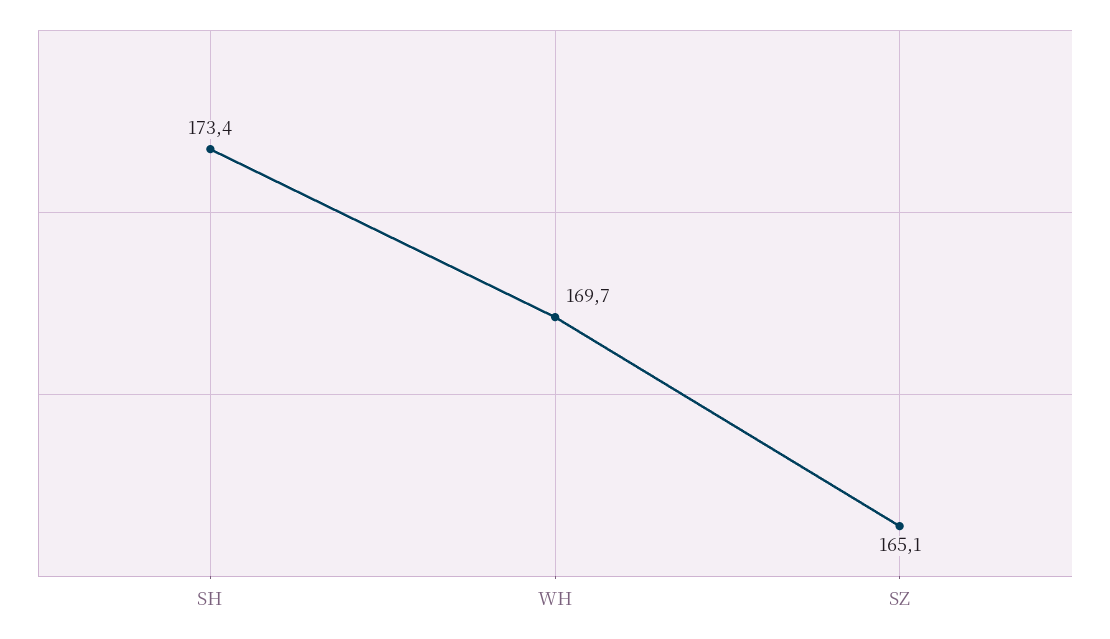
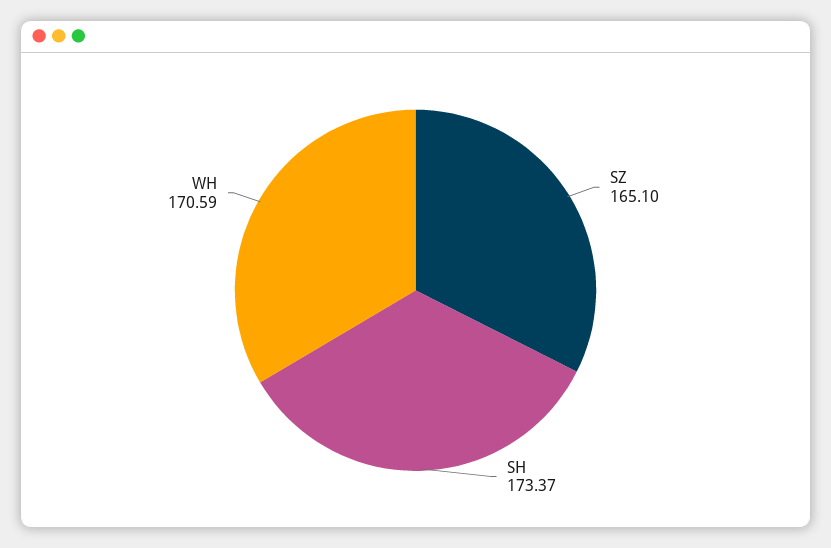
WH: 169.7 -> 170.59

